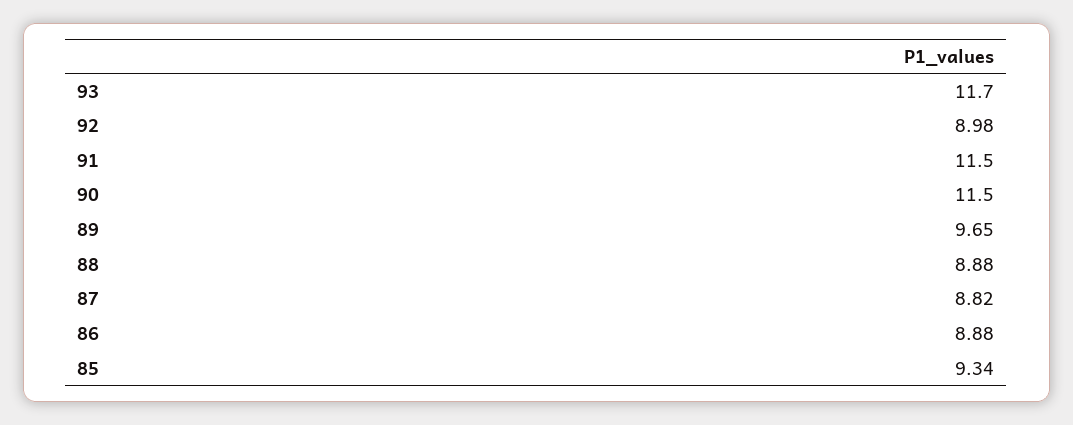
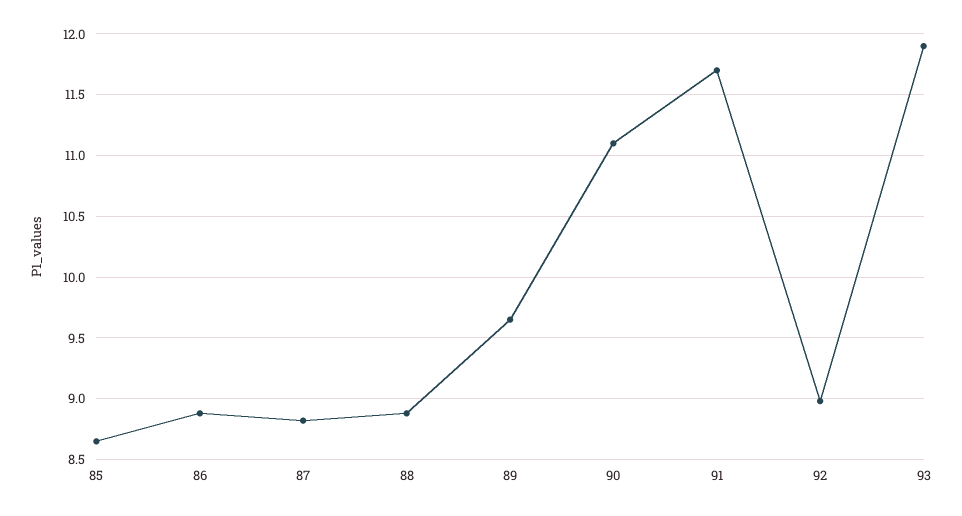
93: 11.7 -> 11.9
91: 11.5 -> 11.7
90: 11.5 -> 11.1
85: 9.34 -> 8.65

